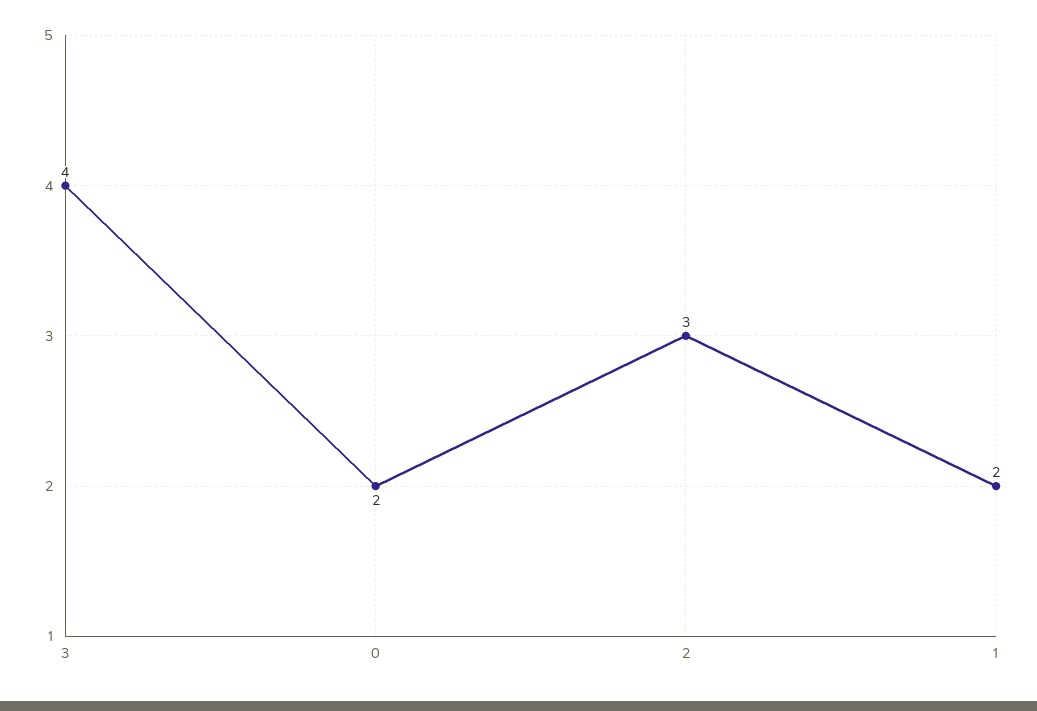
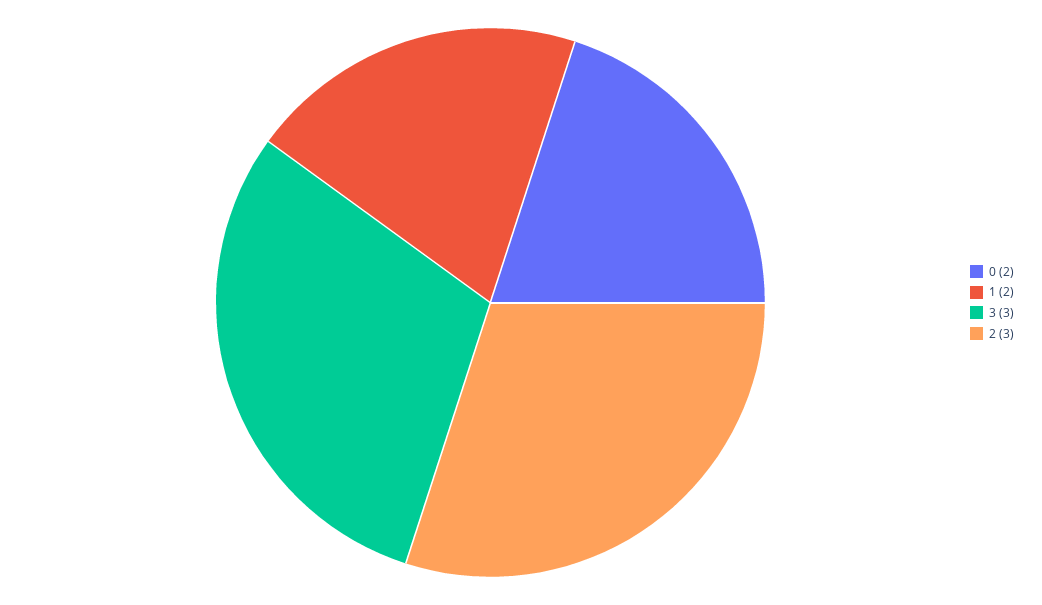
3: 4 -> 3

